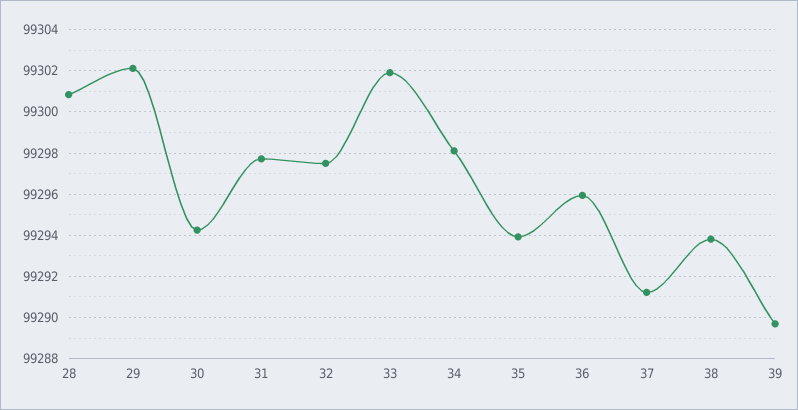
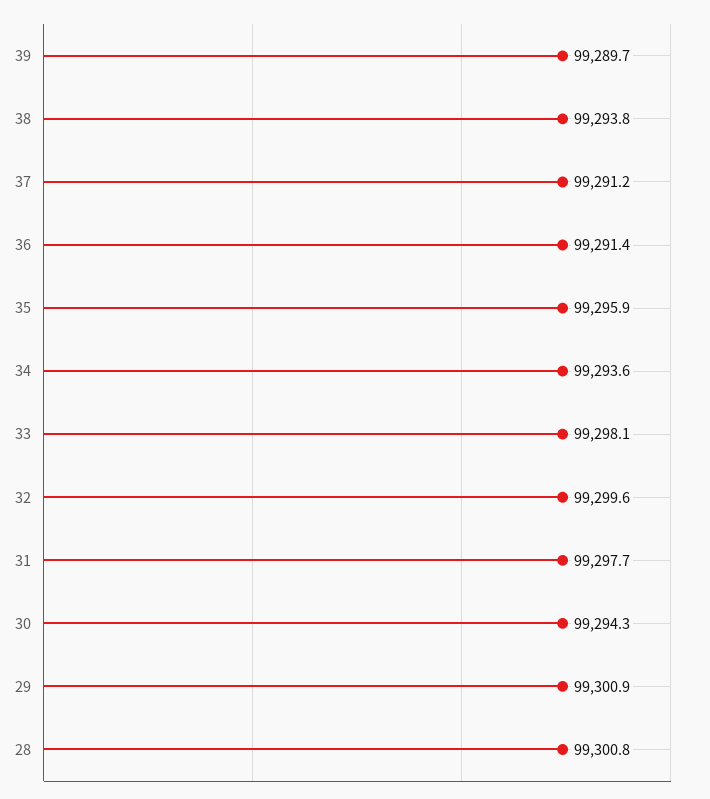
29: 99302 -> 99300.9
32: 99297.5 -> 99299.6
33: 99302 -> 99298.1
34: 99298 -> 99293.6
35: 99294 -> 99295.9
36: 99296 -> 99291.4

